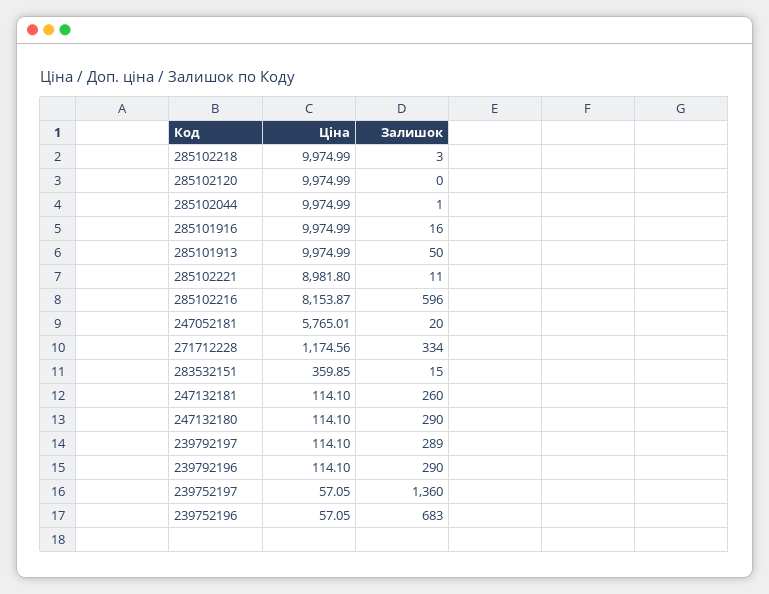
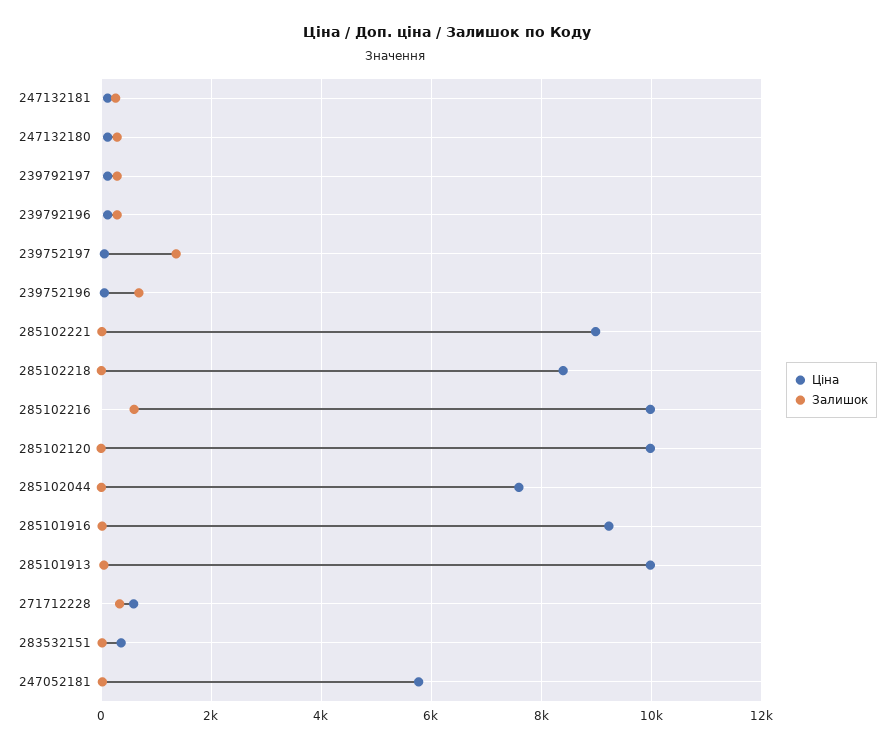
Ціна, 285102218: 9974.99 -> 8400
Ціна, 285102044: 9974.99 -> 7600
Ціна, 285101916: 9974.99 -> 9200
Ціна, 285102216: 8153.87 -> 10000
Ціна, 271712228: 1174.56 -> 600

